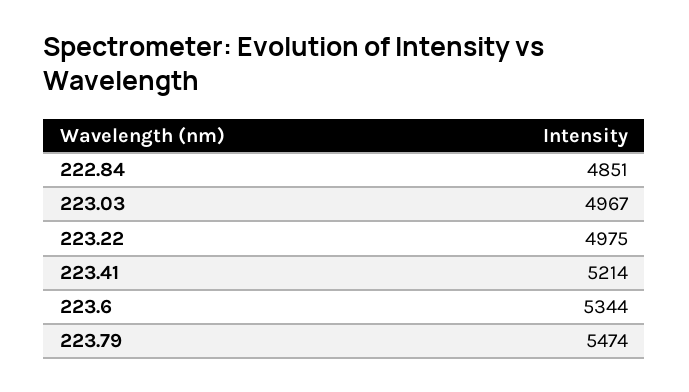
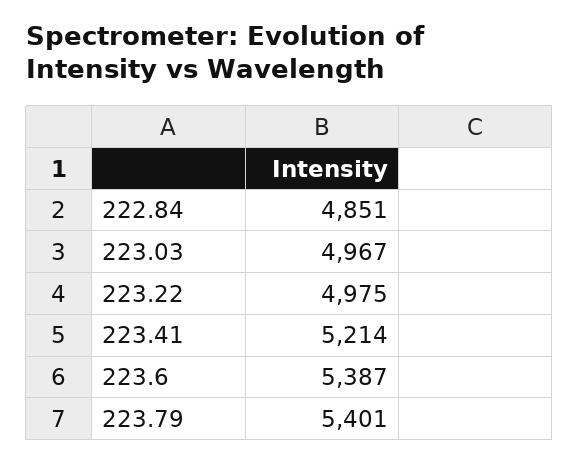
223.6: 5344 -> 5387
223.79: 5474 -> 5401

